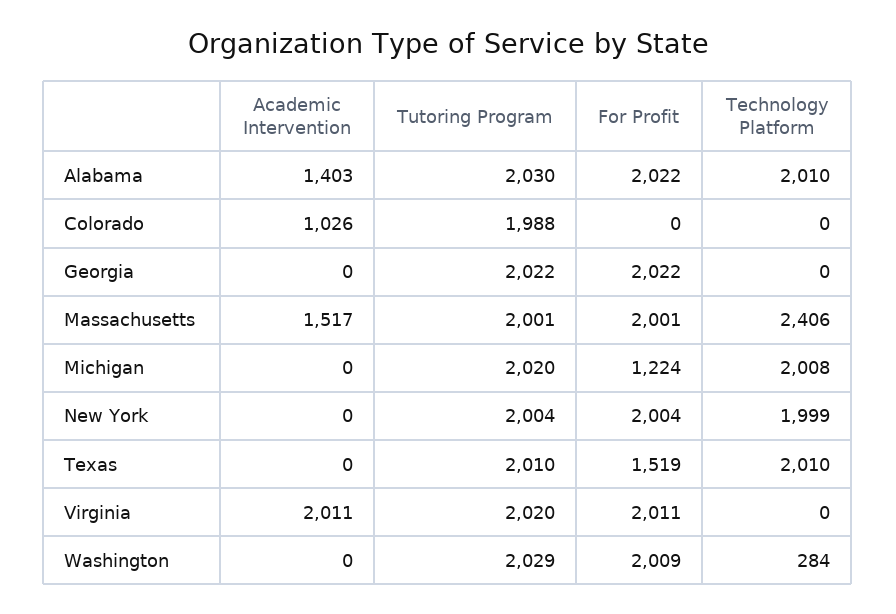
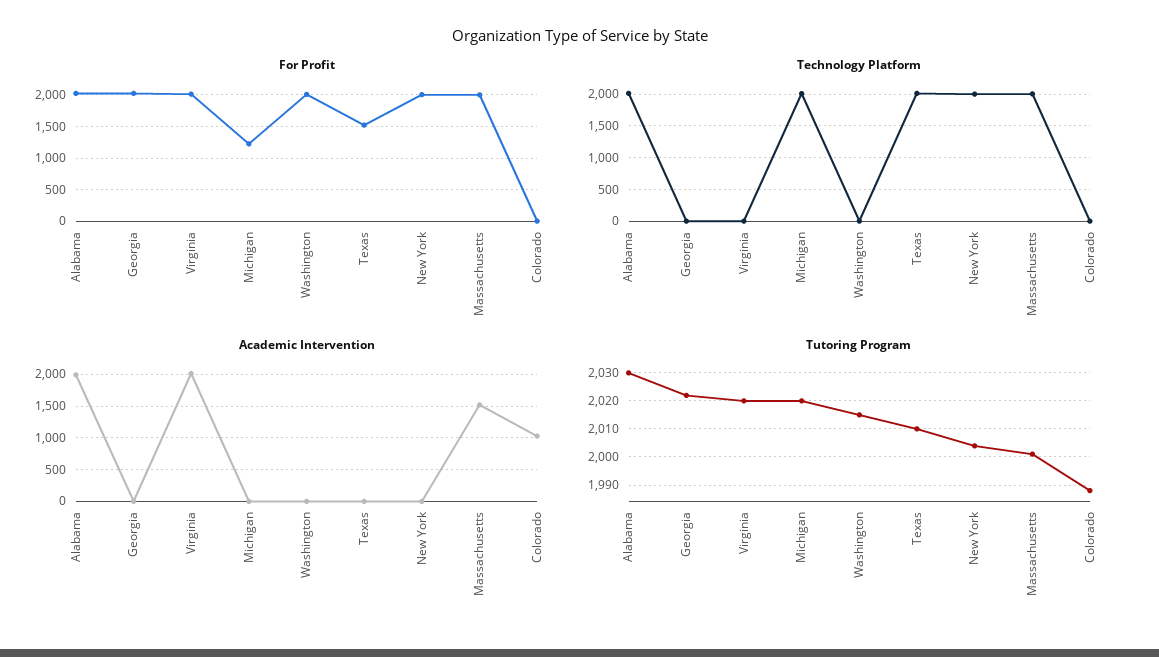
Academic Intervention, Alabama: 1403 -> 2000
Technology Platform, Massachusetts: 2406 -> 2000
Tutoring Program, Washington: 2029 -> 2015
Technology Platform, Washington: 284 -> 0

